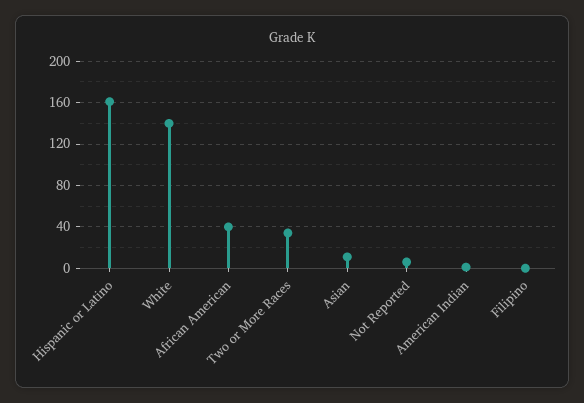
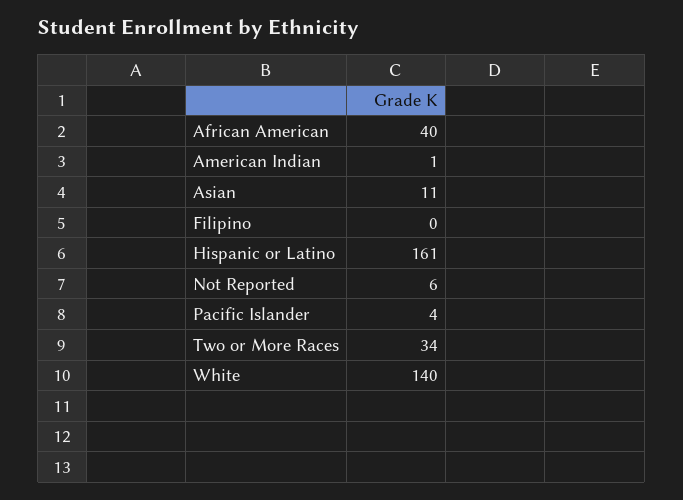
Pacific Islander: none -> 4

